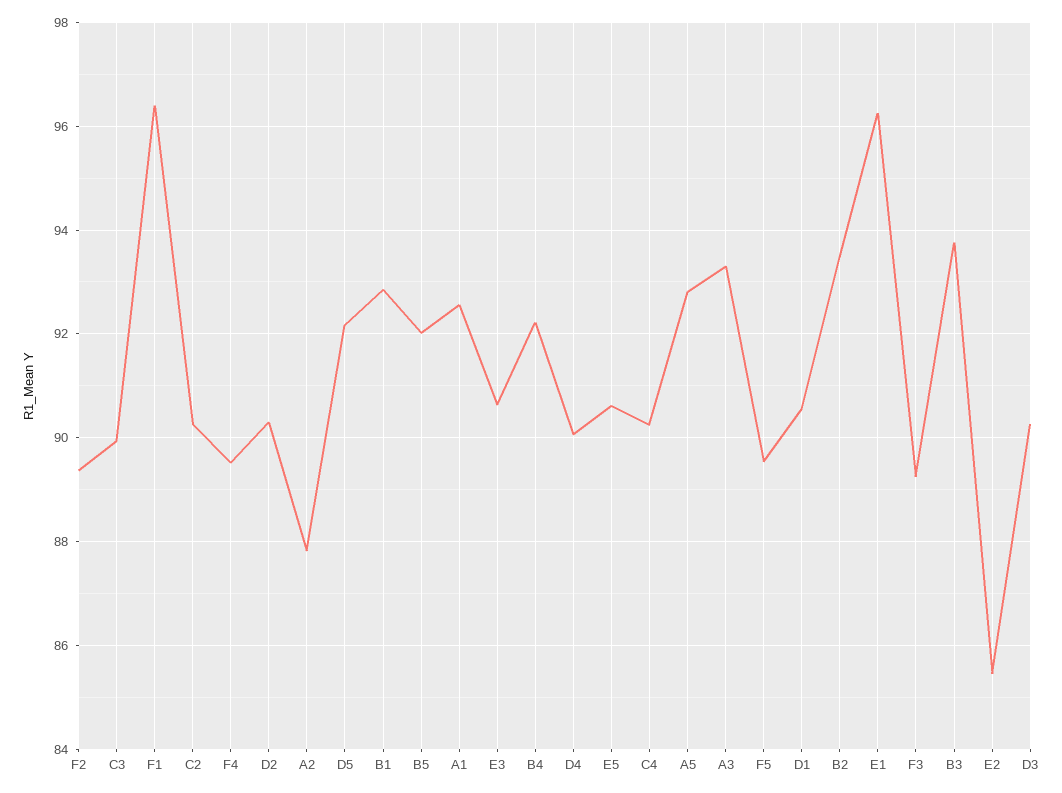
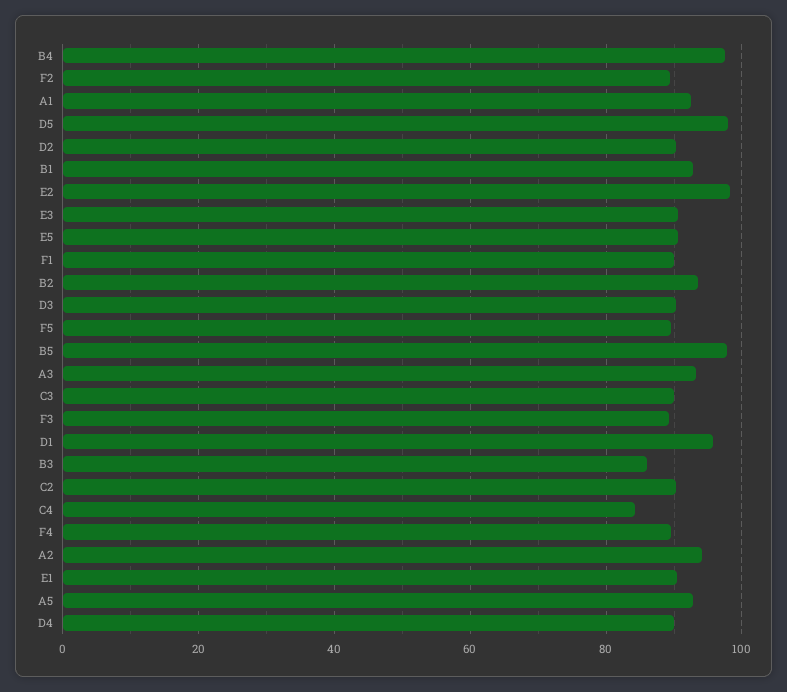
F1: 96.4 -> 90
A2: 87.8 -> 94
D5: 92.2 -> 98
B5: 92 -> 98
B4: 92.2 -> 98
C4: 90.2 -> 84
D1: 90.6 -> 96
E1: 96.2 -> 90
B3: 93.8 -> 86
E2: 85.4 -> 98

